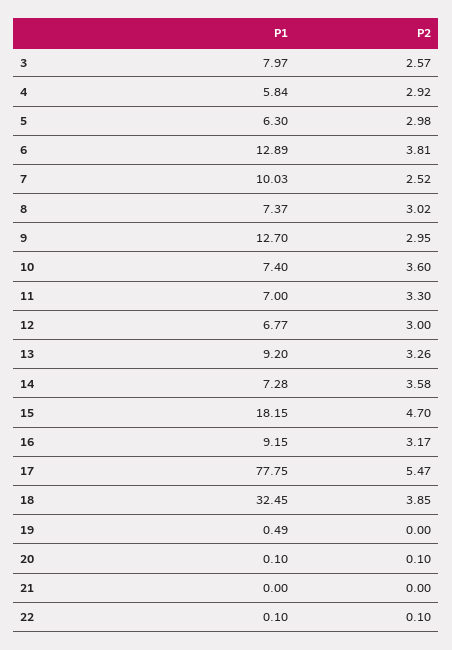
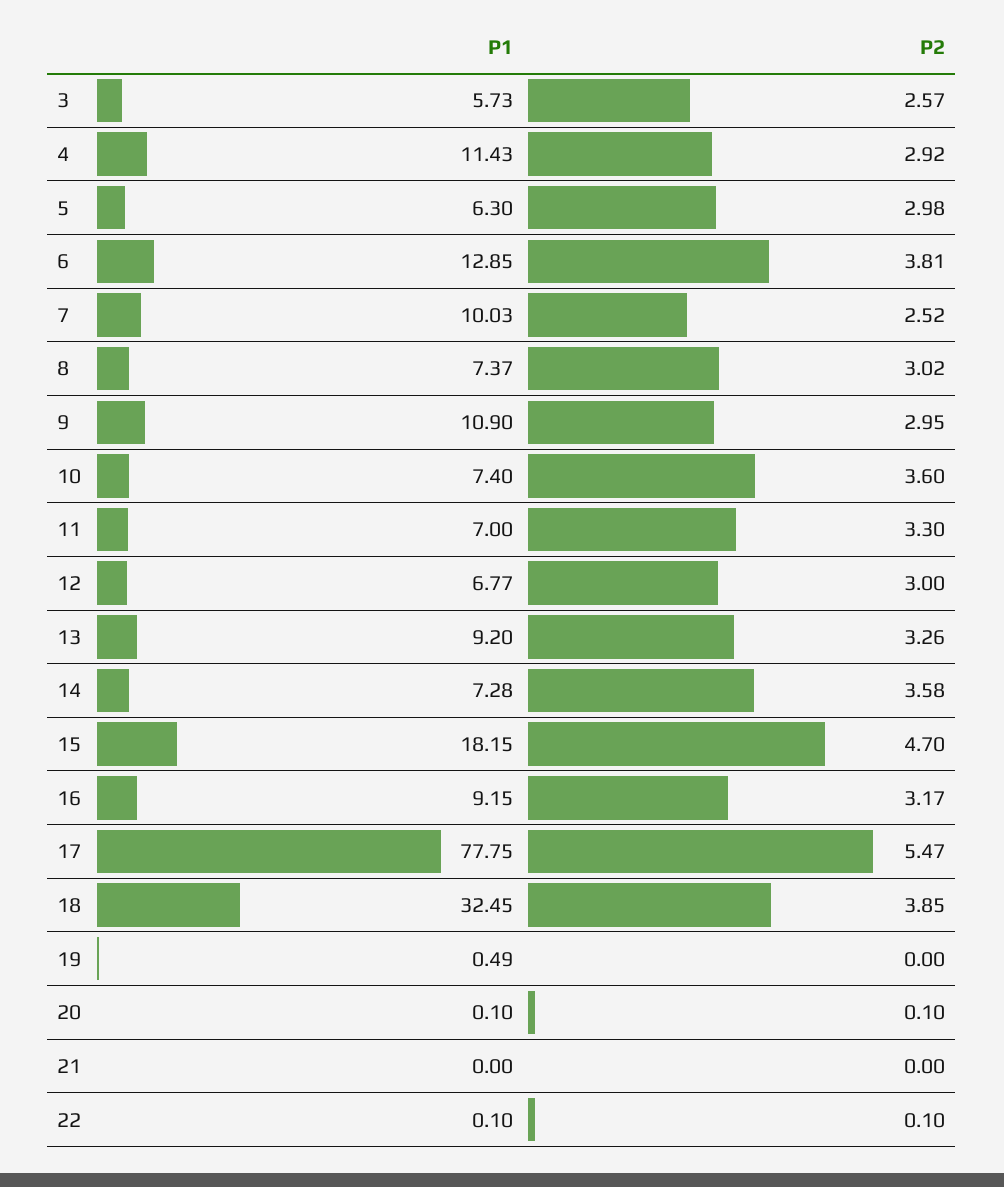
P1, 3: 7.97 -> 5.73
P1, 4: 5.84 -> 11.43
P1, 6: 12.89 -> 12.85
P1, 9: 12.7 -> 10.9

